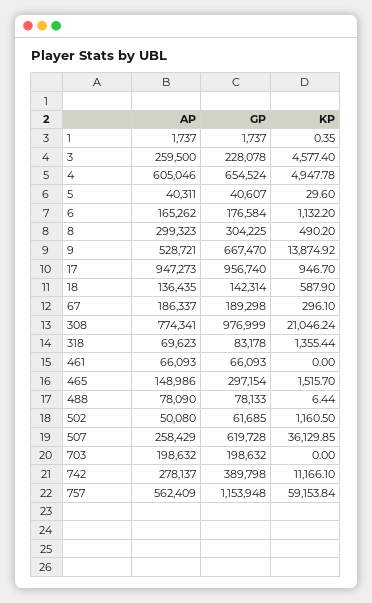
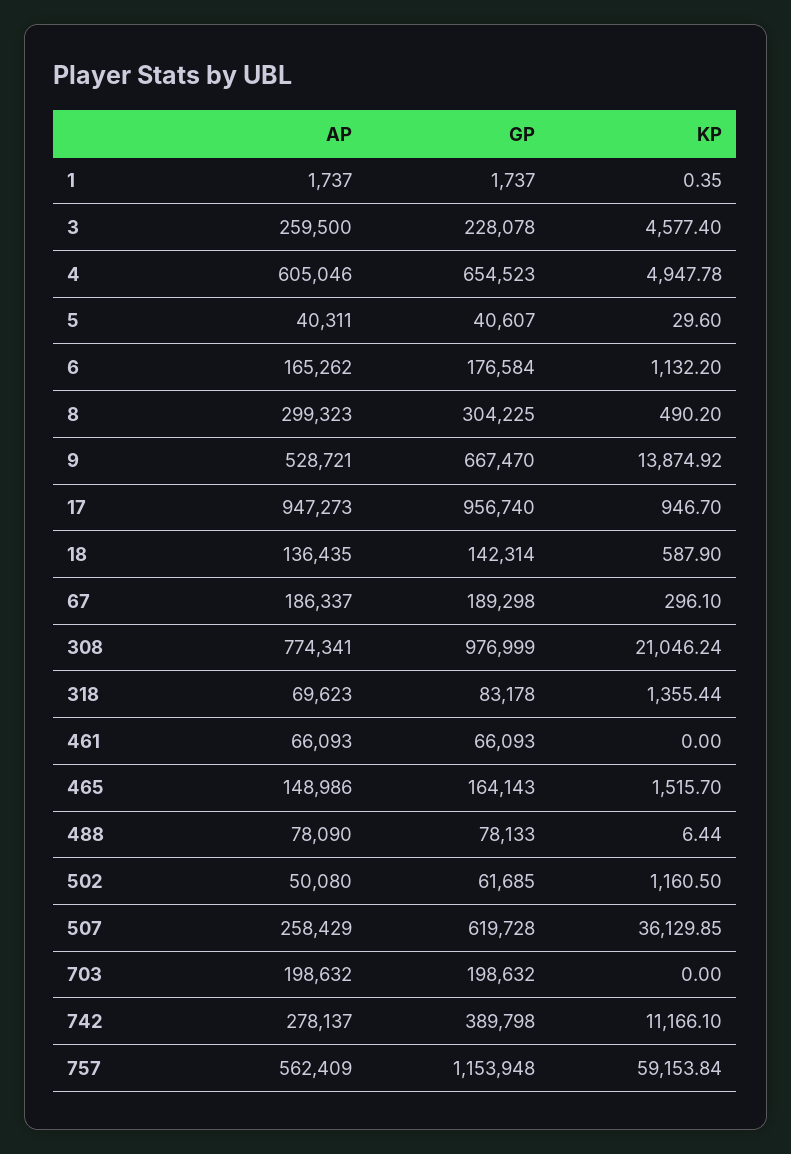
GP, 4: 654524 -> 654523
GP, 465: 297154 -> 164143

